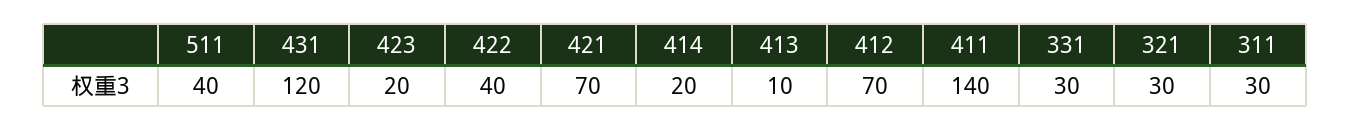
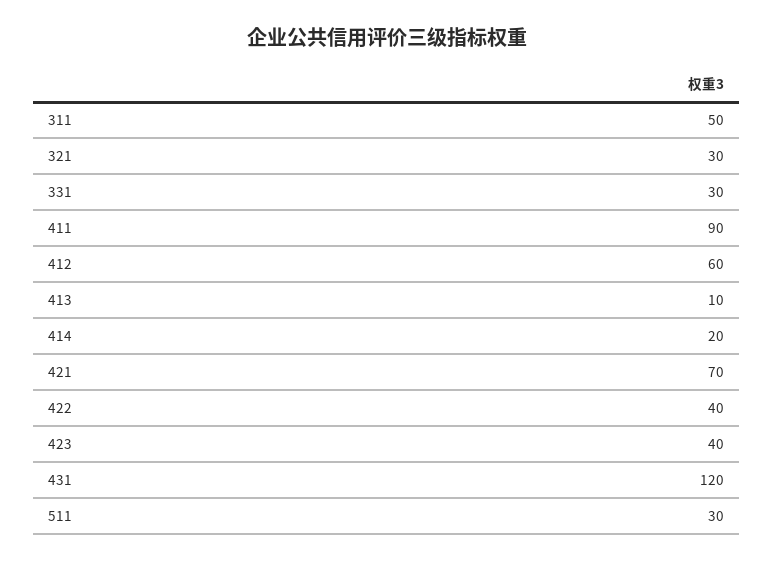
511: 40 -> 30
423: 20 -> 40
412: 70 -> 60
411: 140 -> 90
311: 30 -> 50

